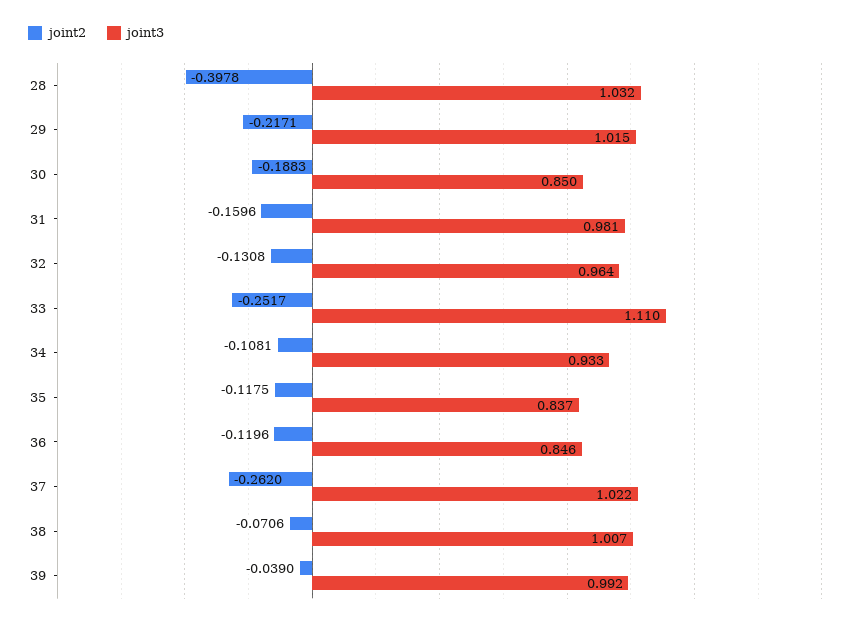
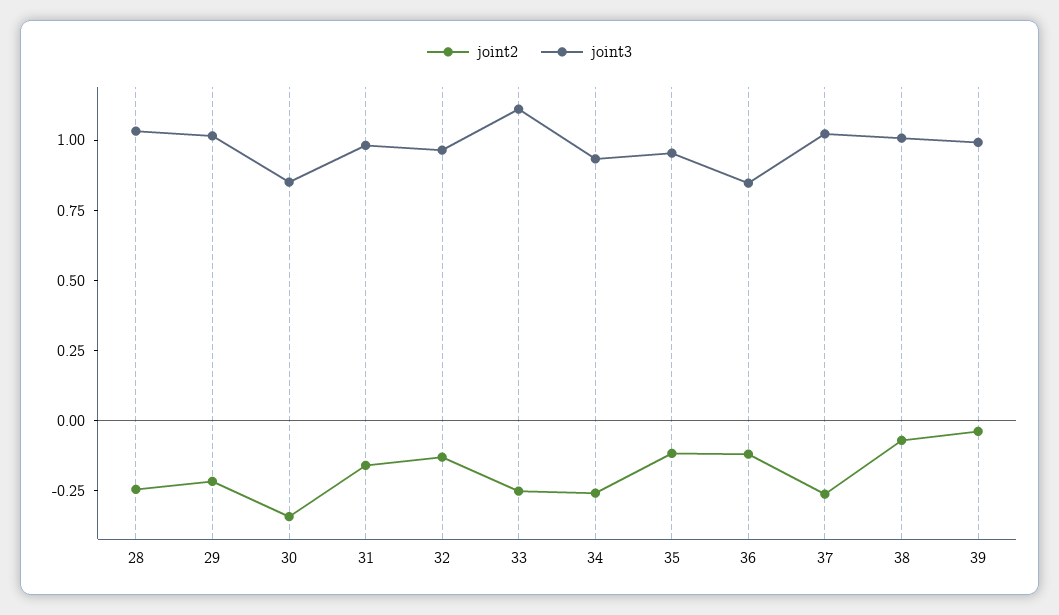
joint2, 28: -0.3978 -> -0.25
joint2, 30: -0.1883 -> -0.35
joint2, 34: -0.1081 -> -0.25
joint3, 35: 0.837 -> 0.95

